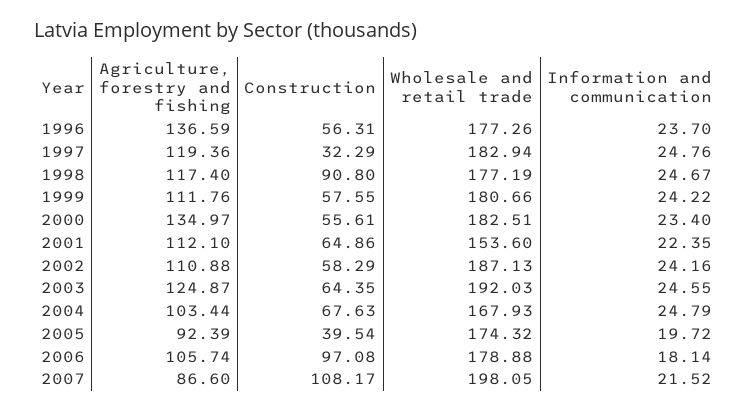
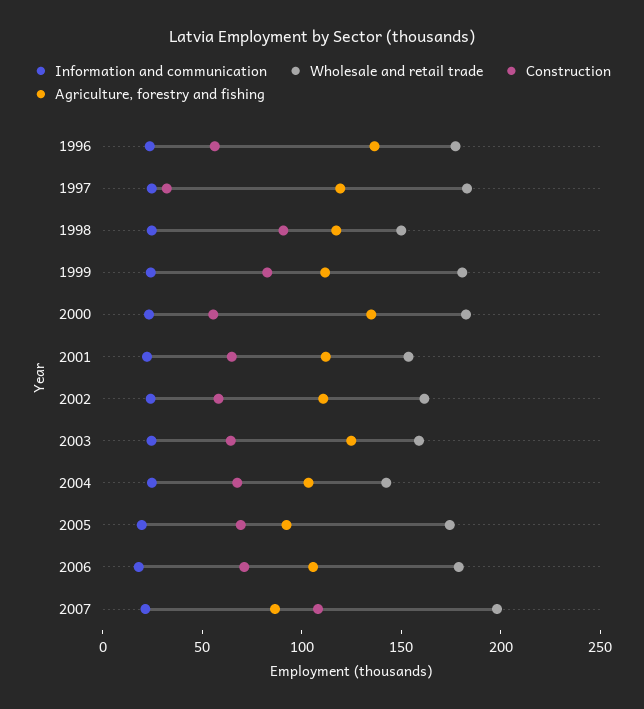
Wholesale and retail trade, 1998: 177.19 -> 150
Construction, 1999: 57.55 -> 80
Wholesale and retail trade, 2002: 187.13 -> 160
Wholesale and retail trade, 2003: 192.03 -> 160
Wholesale and retail trade, 2004: 167.93 -> 140
Construction, 2005: 39.54 -> 70
Construction, 2006: 97.08 -> 70

